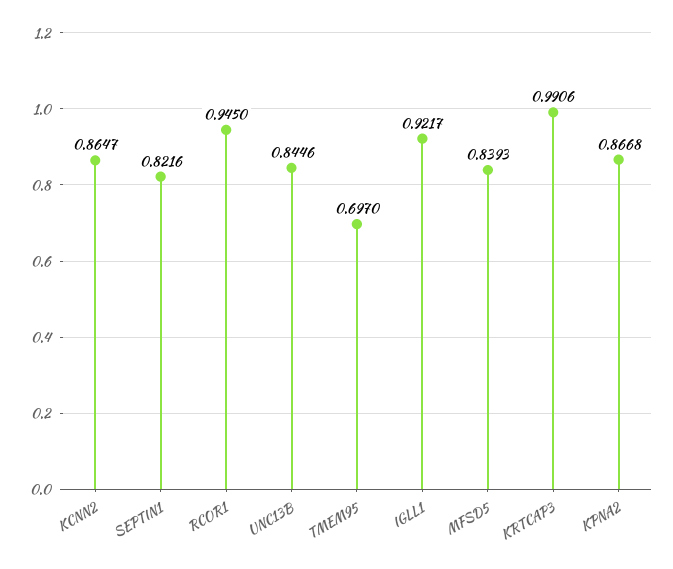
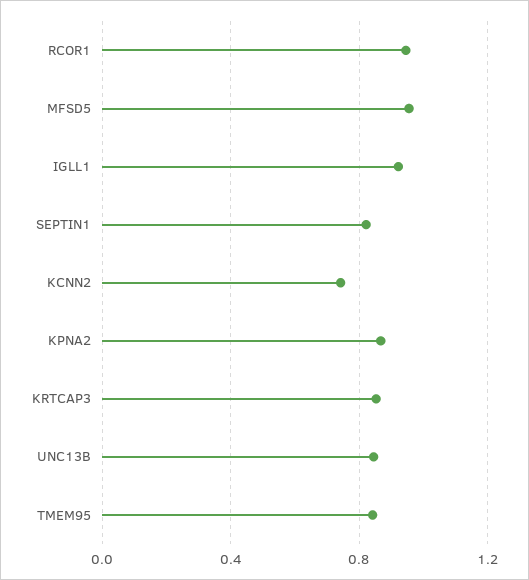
KCNN2: 0.8647 -> 0.75
TMEM95: 0.697 -> 0.85
MFSD5: 0.8393 -> 0.95
KRTCAP3: 0.9906 -> 0.85

